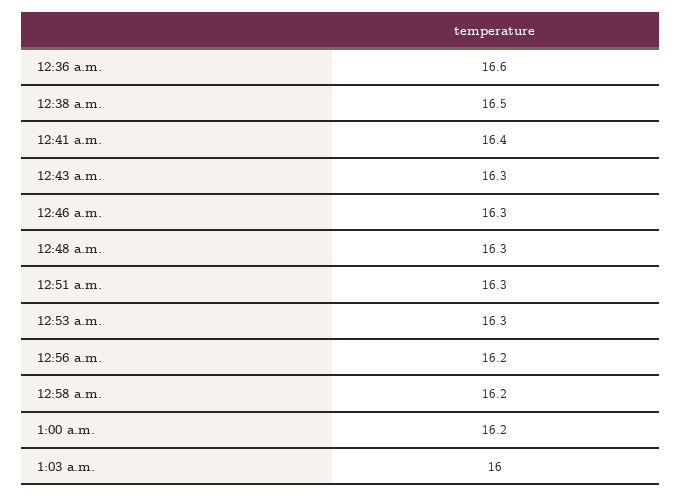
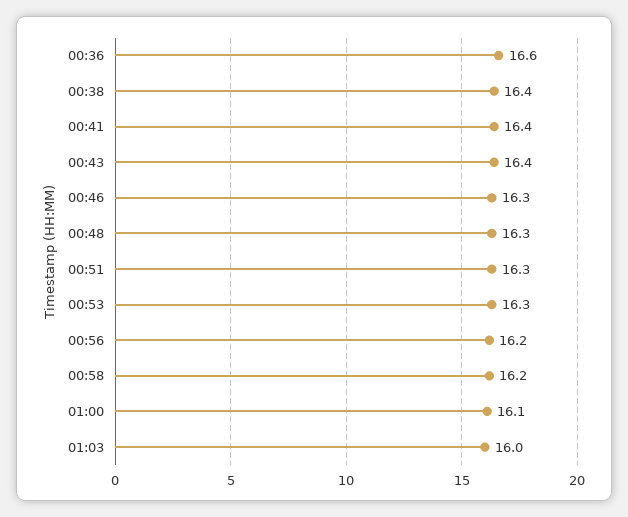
12:38 a.m.: 16.5 -> 16.4
12:43 a.m.: 16.3 -> 16.4
1:00 a.m.: 16.2 -> 16.1

